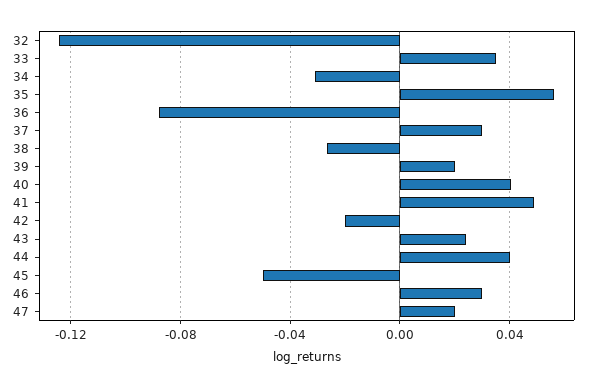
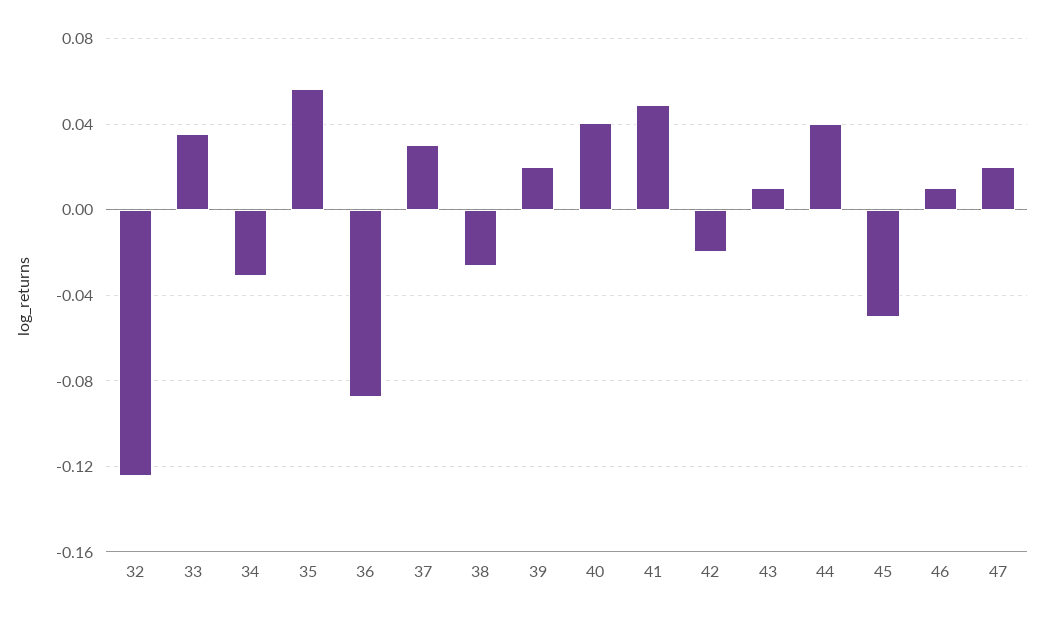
43: 0.025 -> 0.01
46: 0.03 -> 0.01

